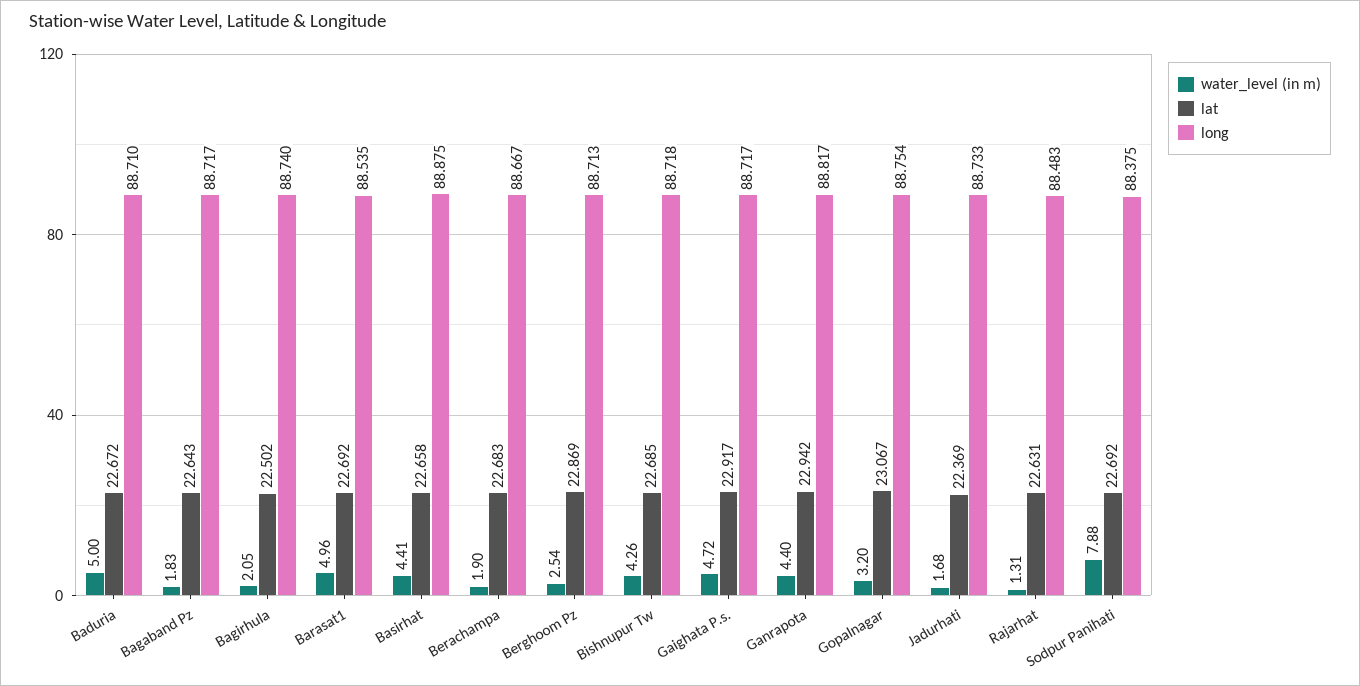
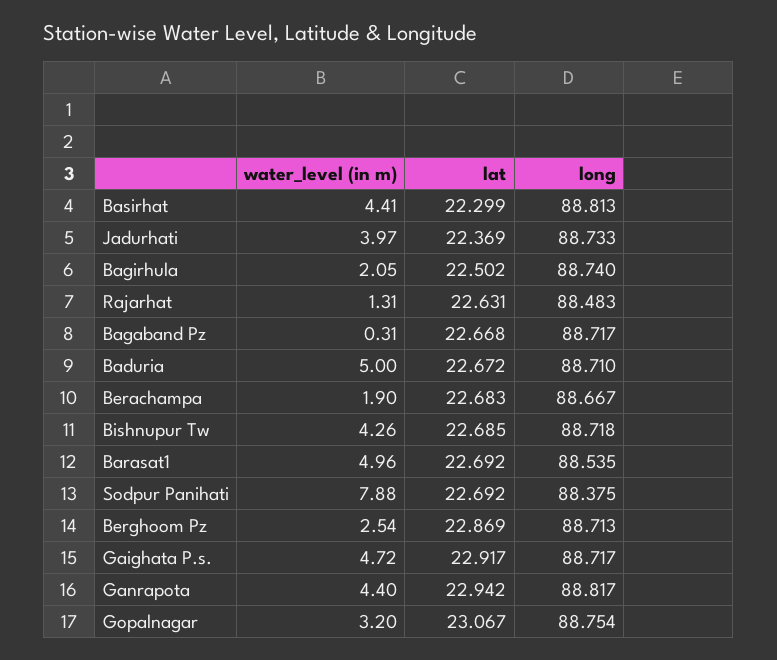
water_level (in m), Bagaband Pz: 1.83 -> 0.31
lat, Bagaband Pz: 22.643 -> 22.668
lat, Basirhat: 22.658 -> 22.299
long, Basirhat: 88.875 -> 88.813
water_level (in m), Jadurhati: 1.68 -> 3.97

